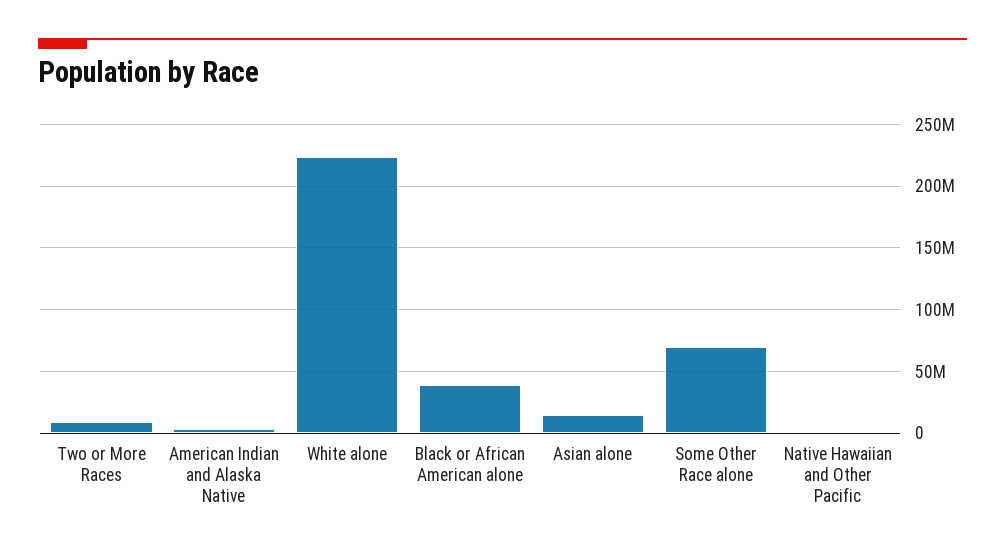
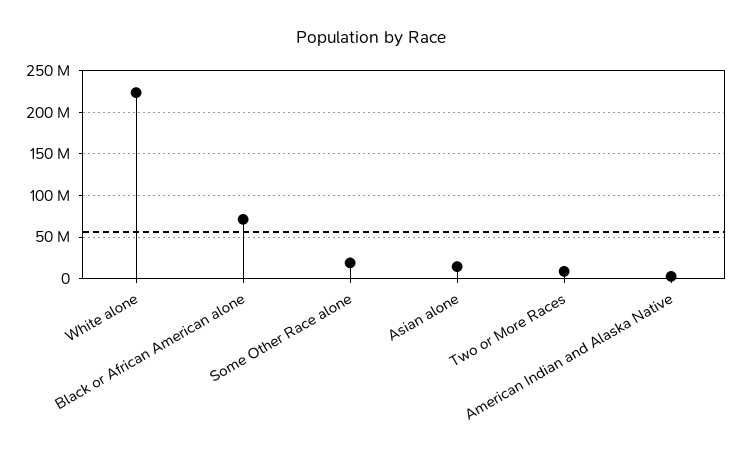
Black or African American alone: 40000000 -> 70000000
Some Other Race alone: 70000000 -> 20000000
Native Hawaiian and Other Pacific: 0 -> none

